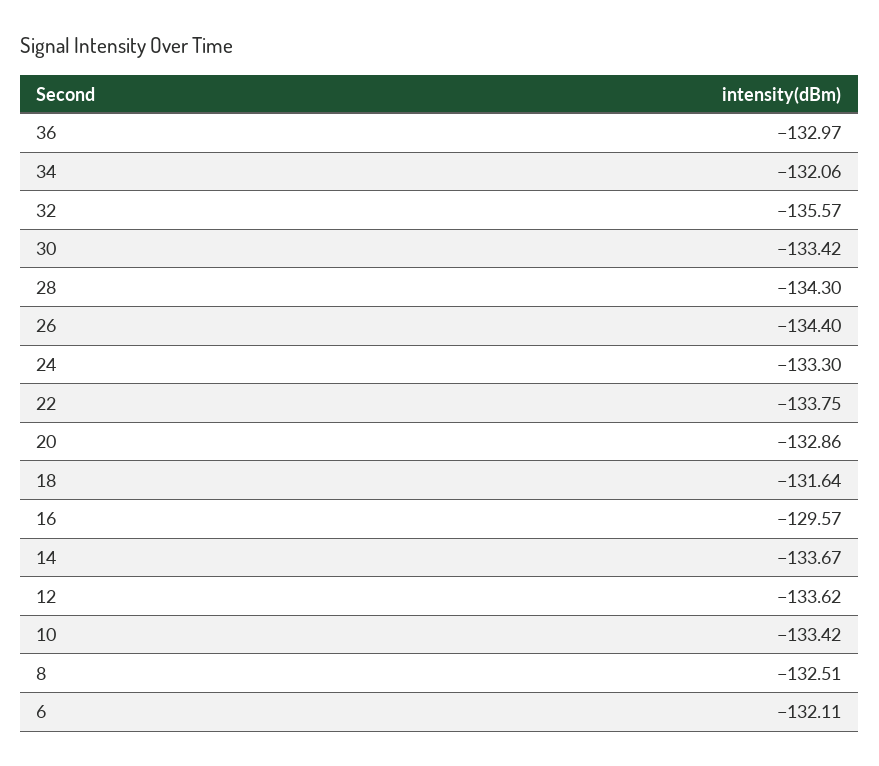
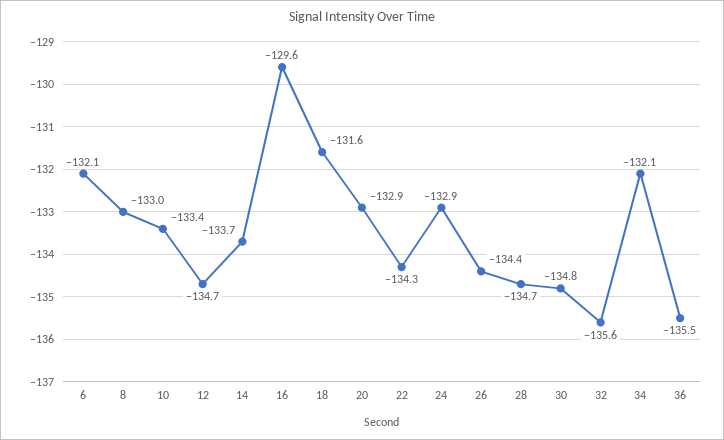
36: -132.97 -> -135.5
30: -133.42 -> -134.8
28: -134.3 -> -134.7
24: -133.3 -> -132.9
22: -133.75 -> -134.3
12: -133.62 -> -134.7
8: -132.51 -> -133

